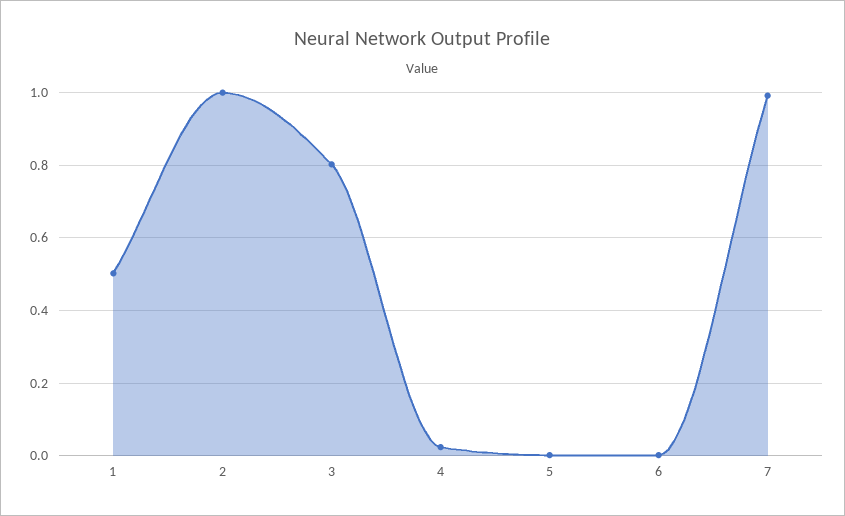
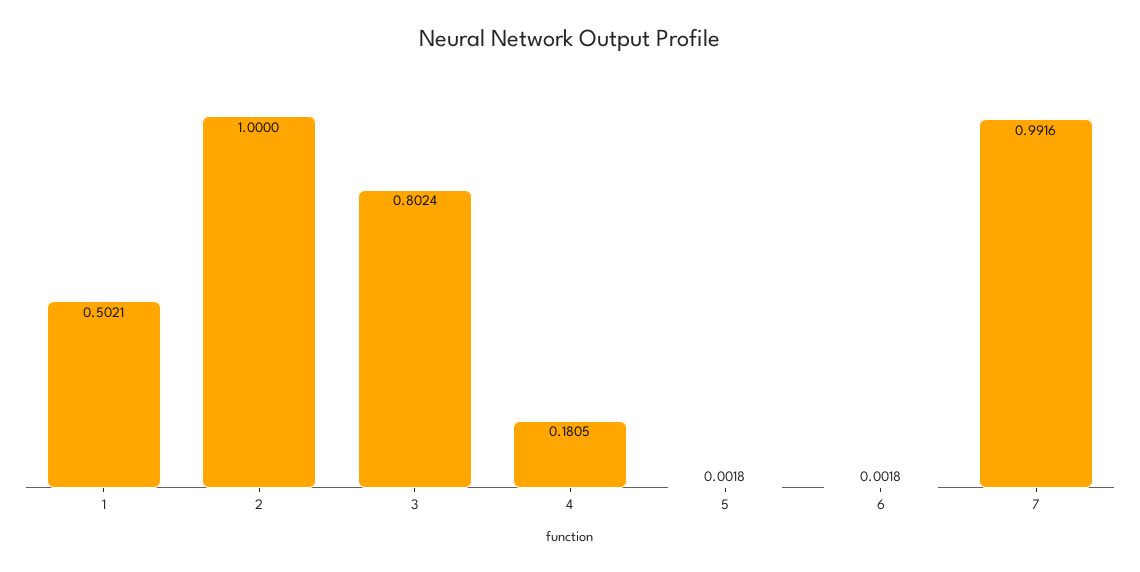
4: 0.02 -> 0.1805

